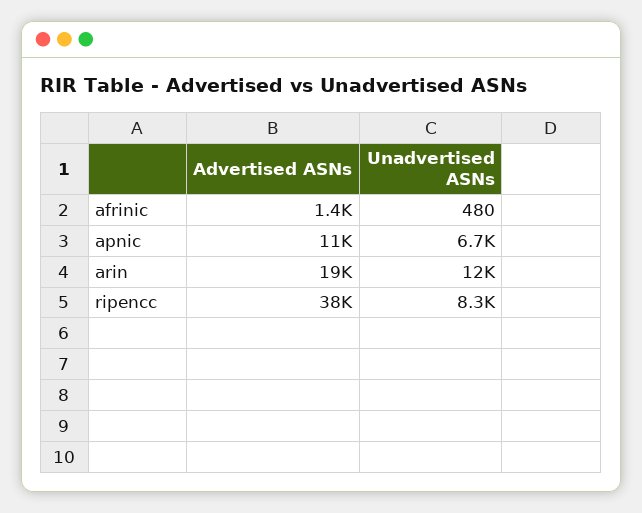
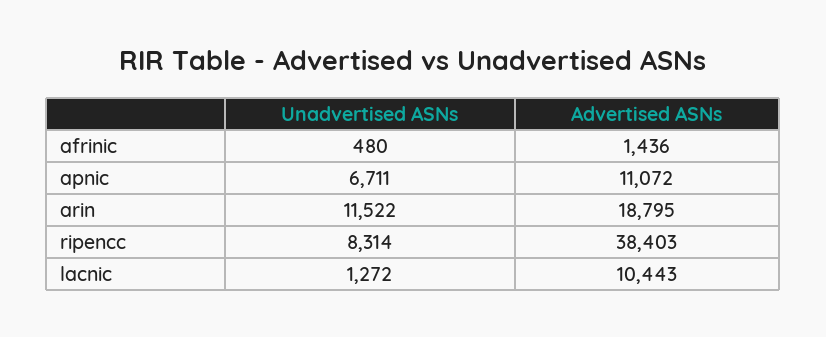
Unadvertised ASNs, lacnic: none -> 1272
Advertised ASNs, lacnic: none -> 10443

